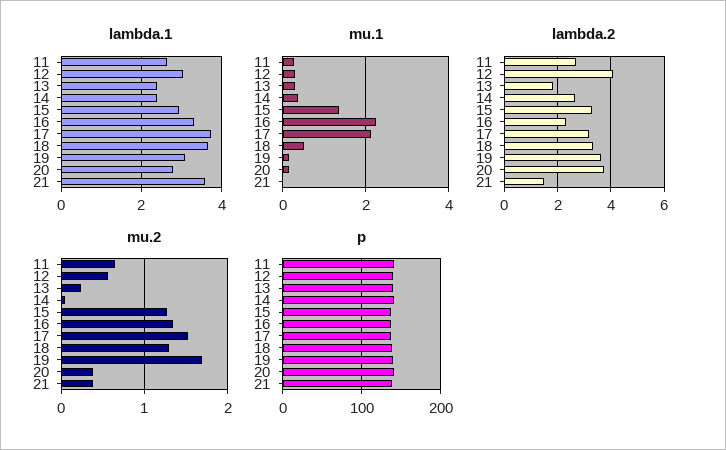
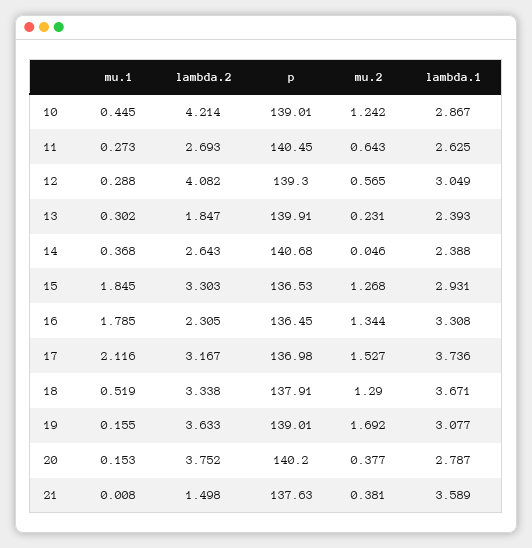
mu.1, 15: 1.4 -> 1.845
mu.1, 16: 2.2 -> 1.785
mu.1, 10: none -> 0.445
lambda.2, 10: none -> 4.214
p, 10: none -> 139.01
mu.2, 10: none -> 1.242
lambda.1, 10: none -> 2.867

